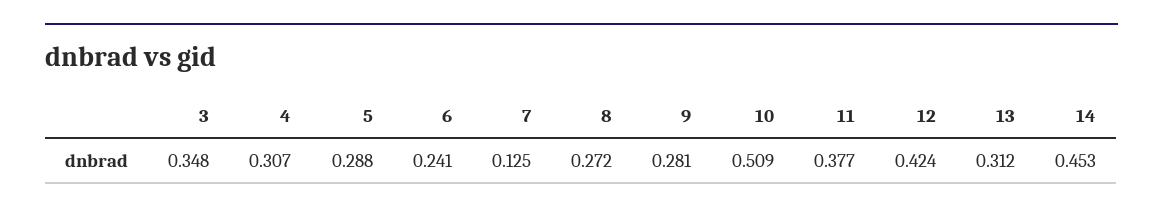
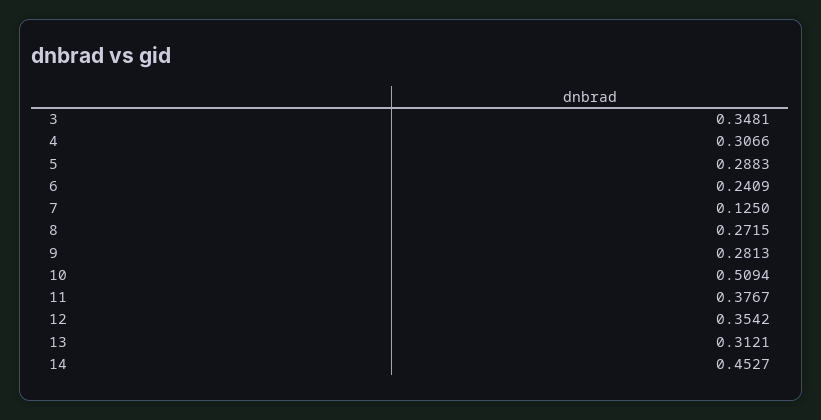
12: 0.424 -> 0.3542

